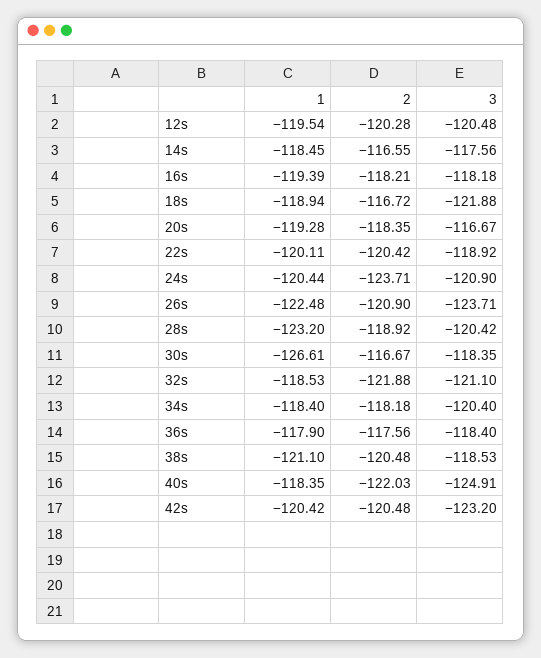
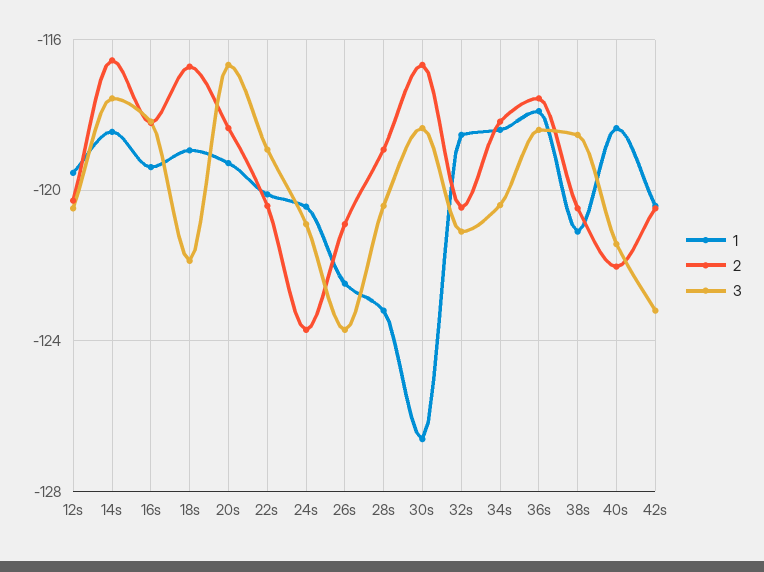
2, 32s: -121.88 -> -120.5
3, 40s: -124.91 -> -121.5

